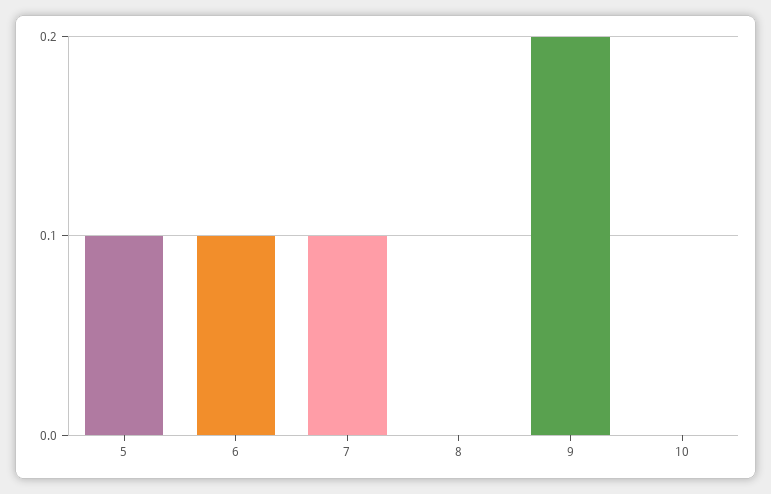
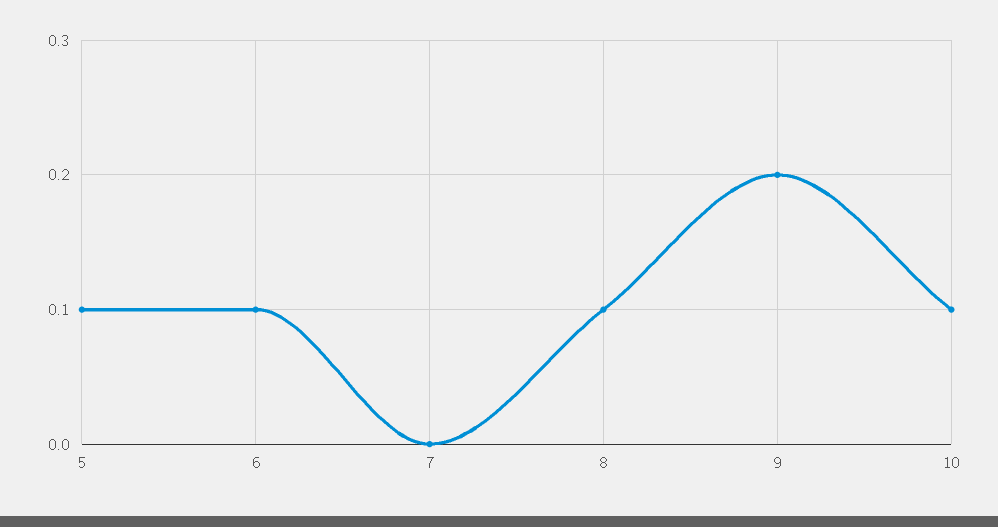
7: 0.1 -> 0
8: 0 -> 0.1
10: 0 -> 0.1

